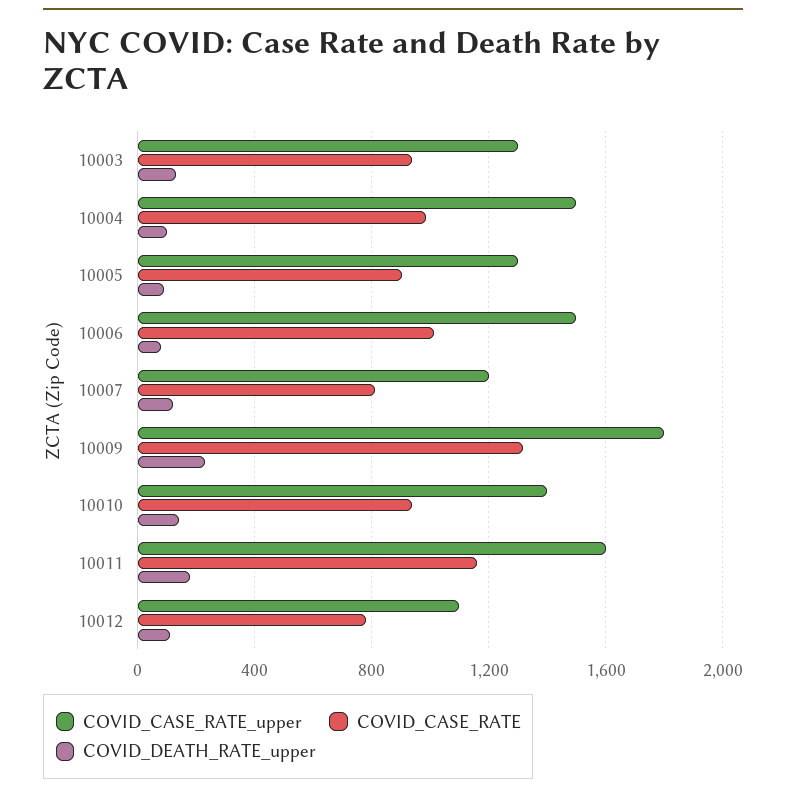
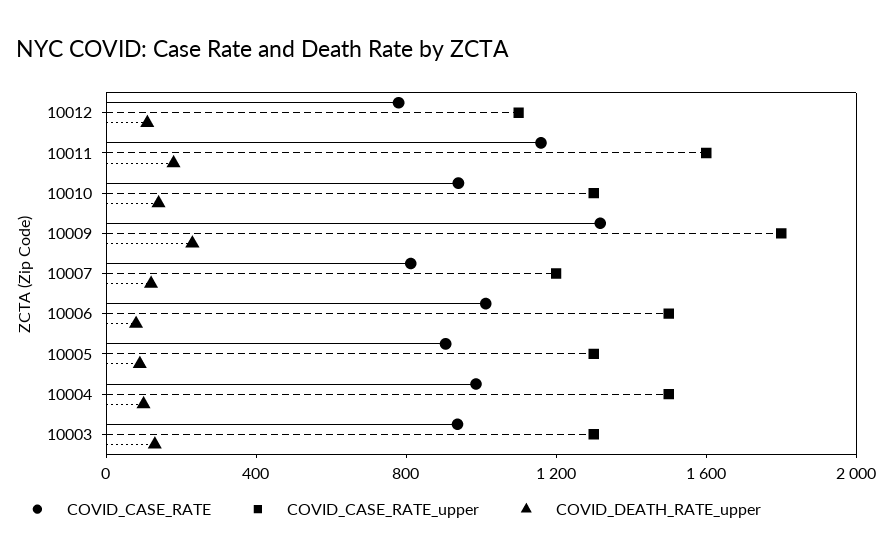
COVID_CASE_RATE_upper, 10010: 1400 -> 1300

